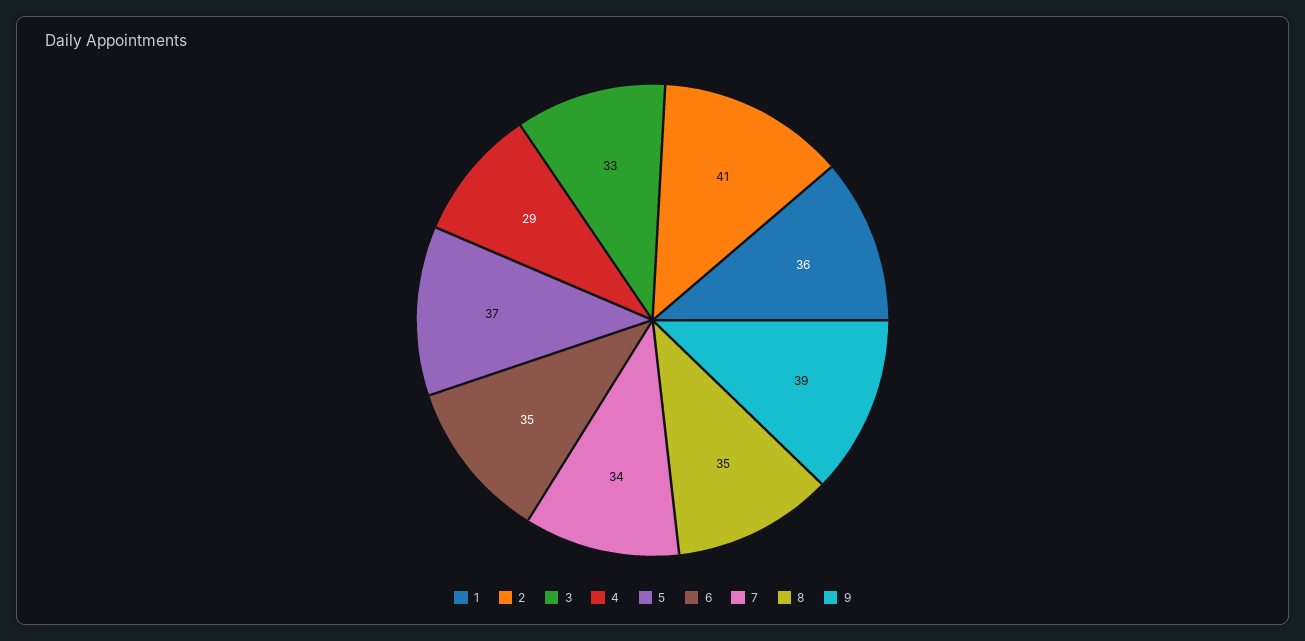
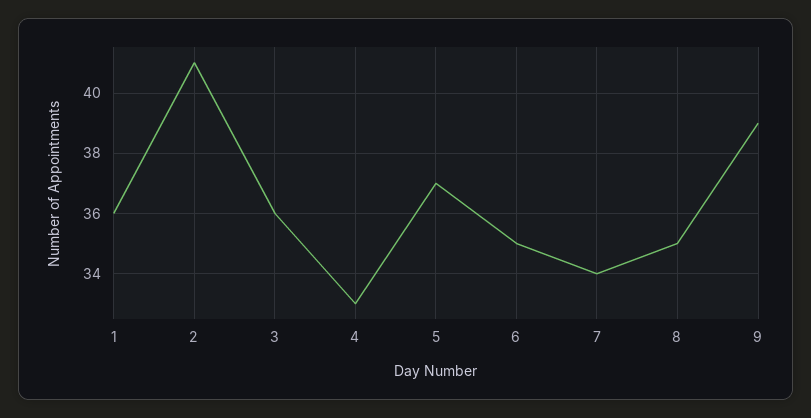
3: 33 -> 36
4: 29 -> 33

